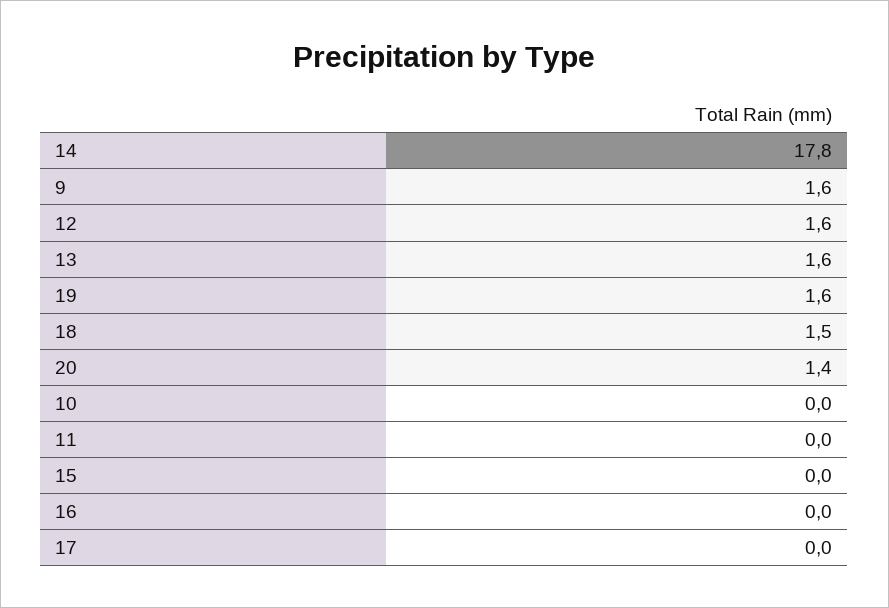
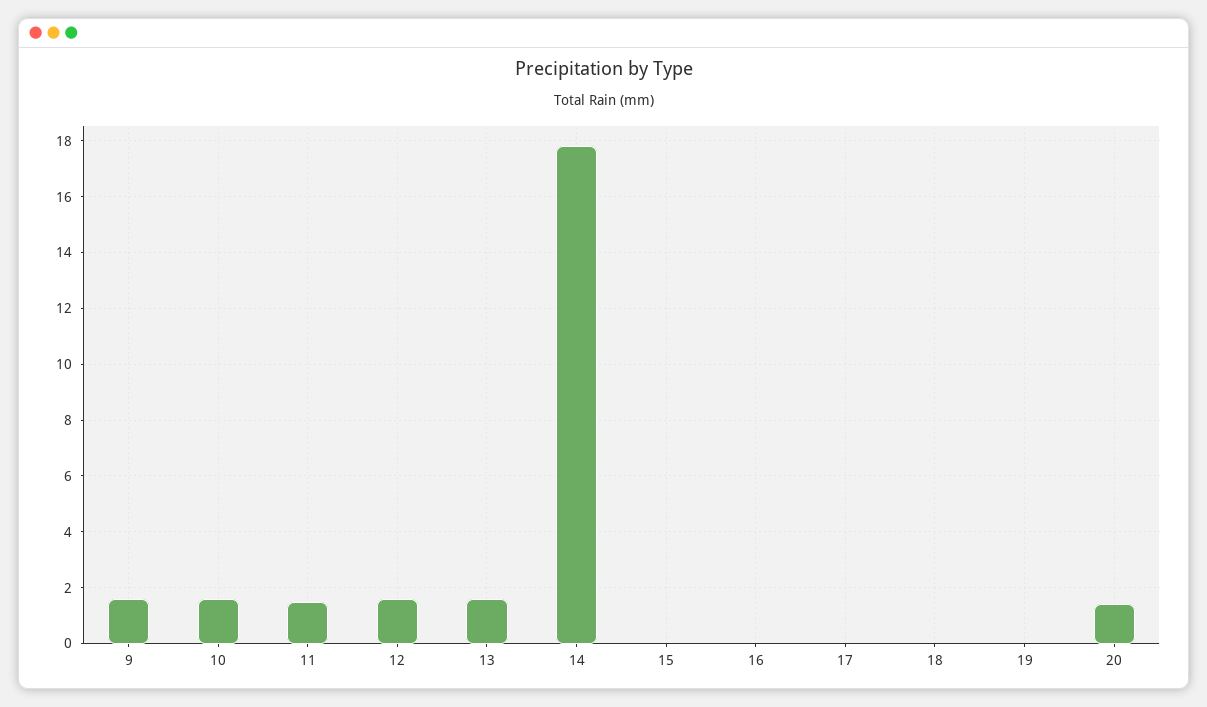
19: 1.6 -> 0
18: 1.5 -> 0
10: 0 -> 1.5
11: 0 -> 1.5

